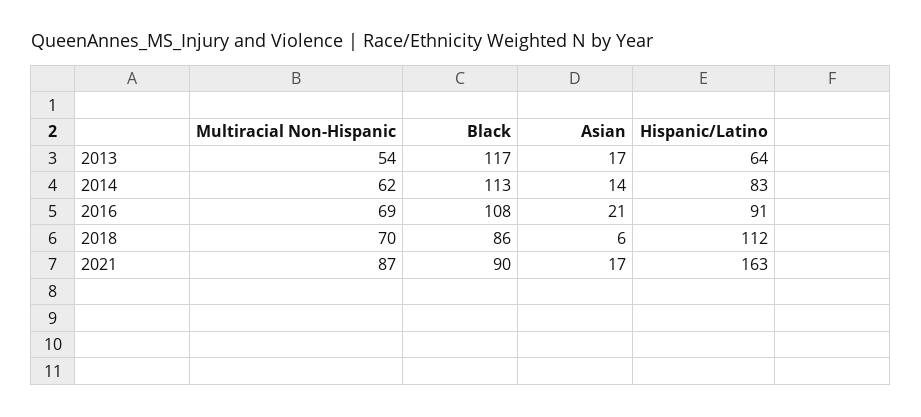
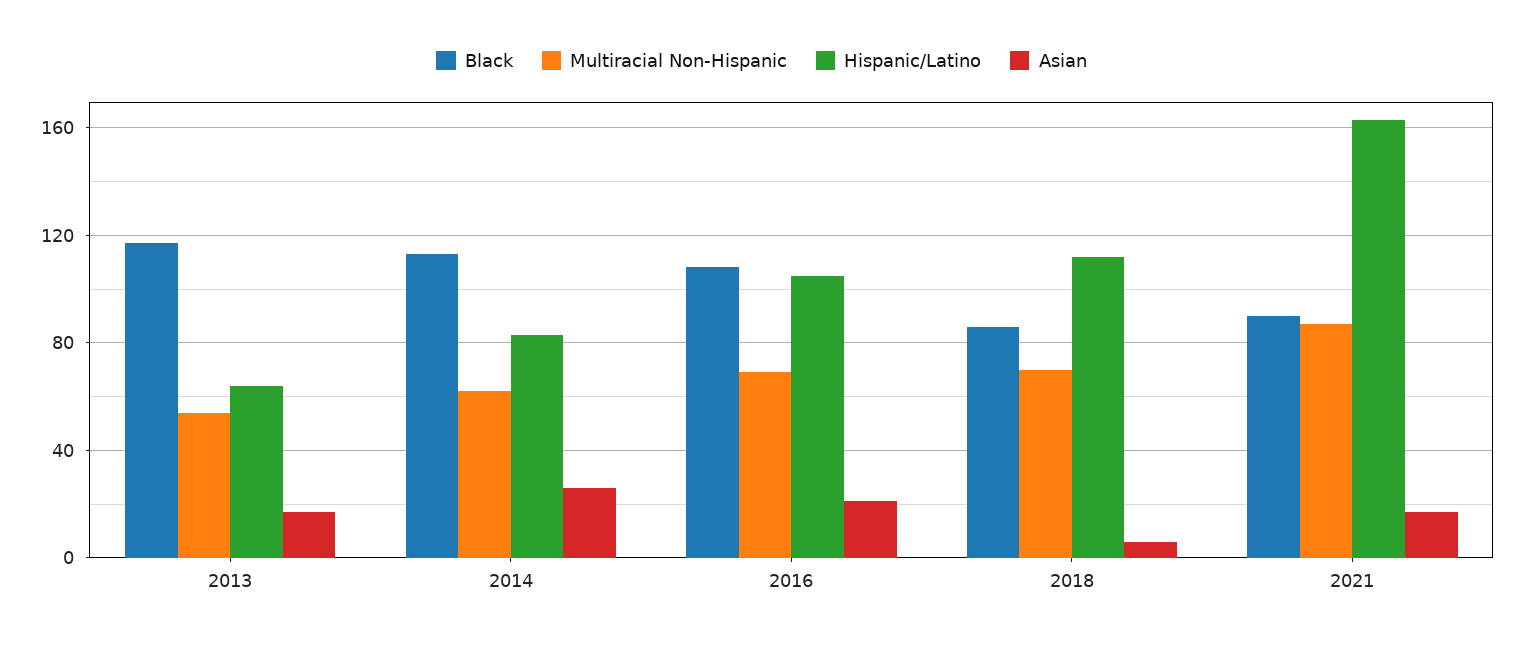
Asian, 2014: 14 -> 25
Hispanic/Latino, 2016: 91 -> 105

